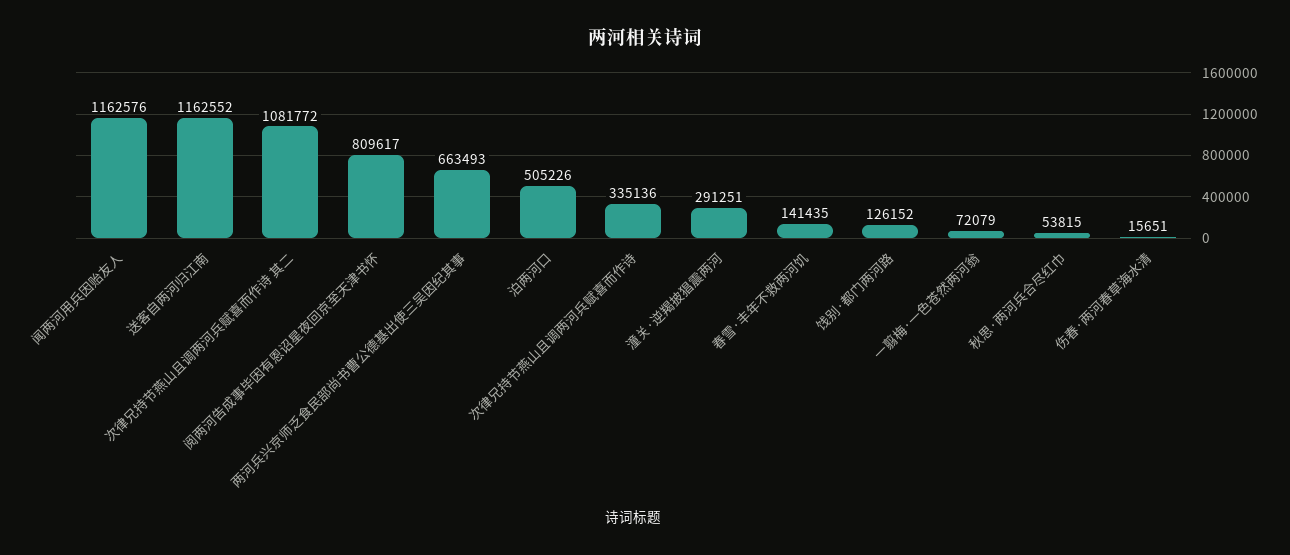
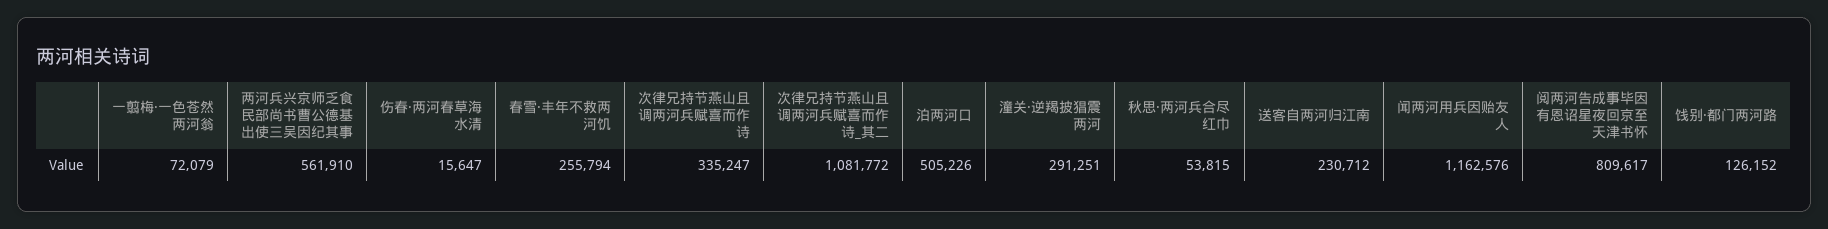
送客自两河归江南: 1162552 -> 230712
两河兵兴京师乏食民部尚书曹公德基出使三吴因纪其事: 663493 -> 561910
次律兄持节燕山且调两河兵赋喜而作诗: 335136 -> 335247
春雪·丰年不救两河饥: 141435 -> 255794
伤春·两河春草海水清: 15651 -> 15647

